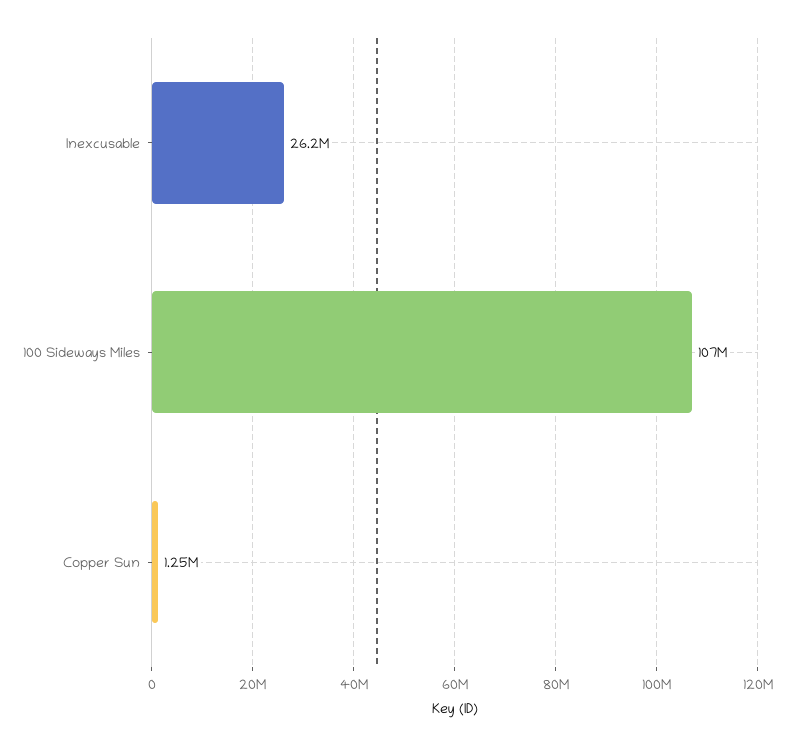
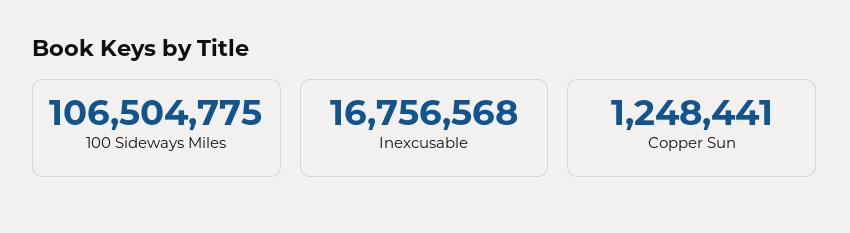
Inexcusable: 26200000 -> 16756568

